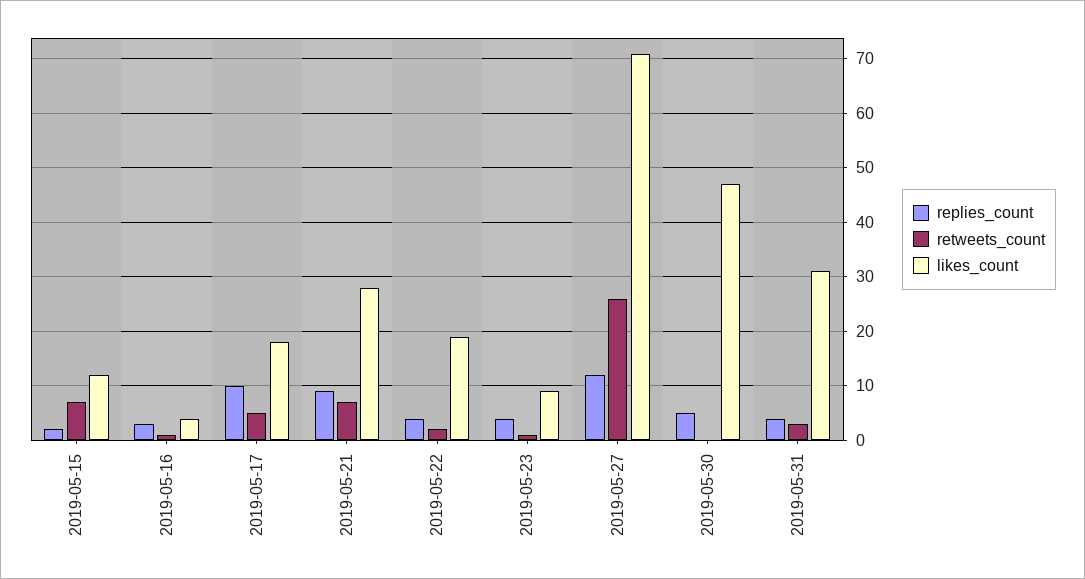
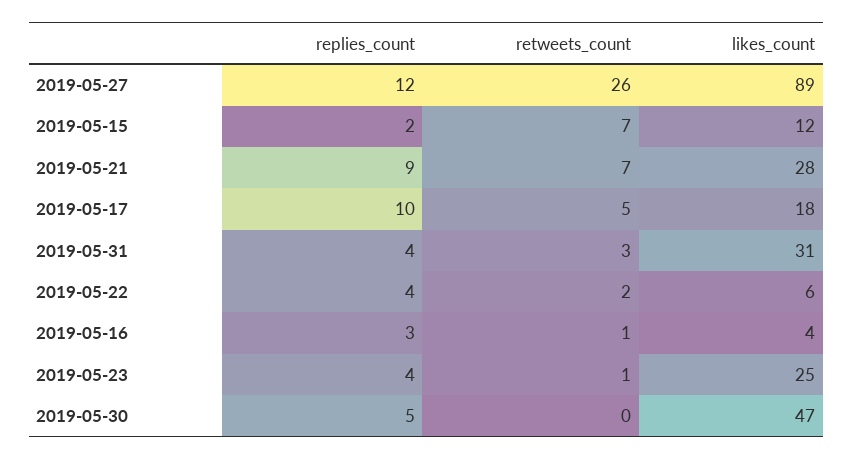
likes_count, 2019-05-22: 20 -> 6
likes_count, 2019-05-23: 10 -> 25
likes_count, 2019-05-27: 70 -> 89

